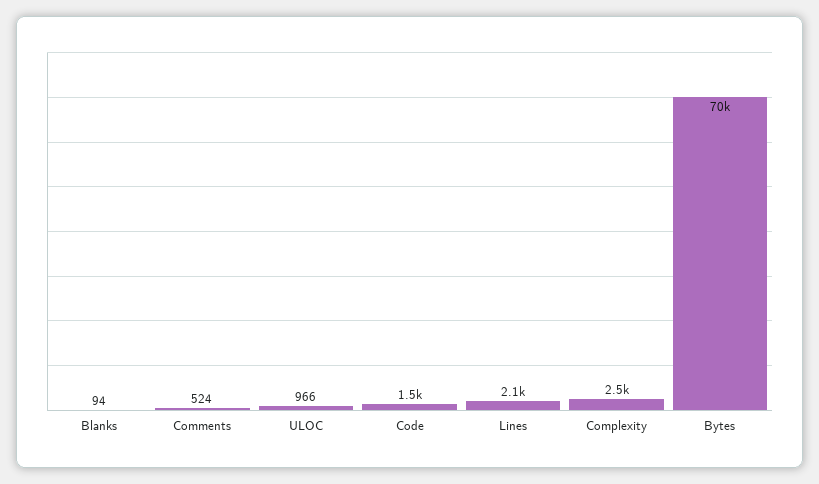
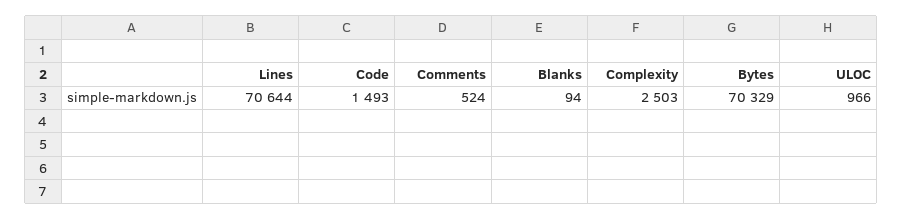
Lines: 2100 -> 70644

